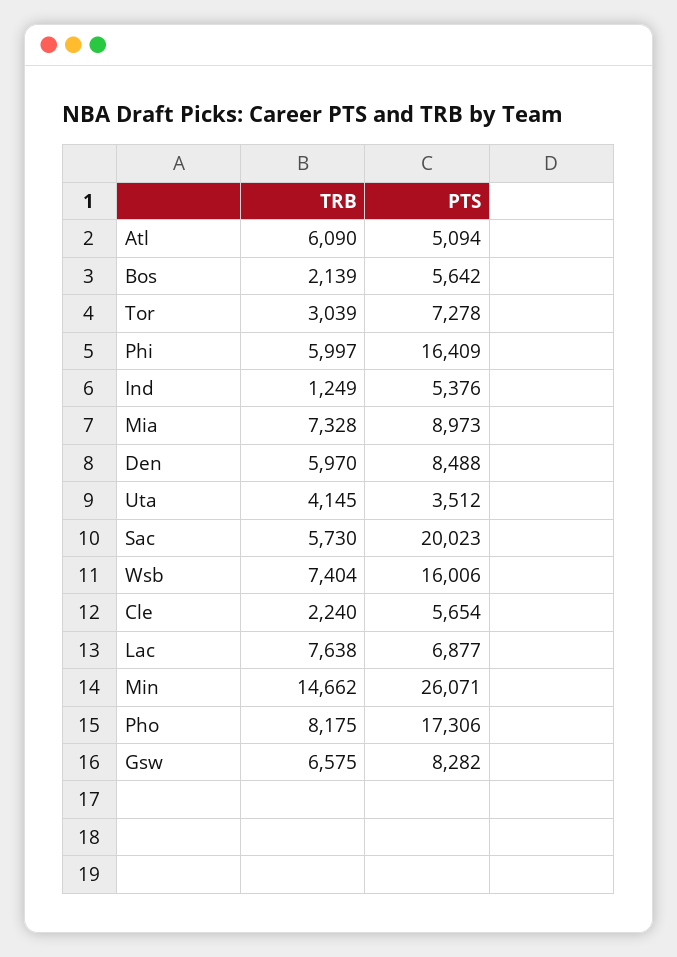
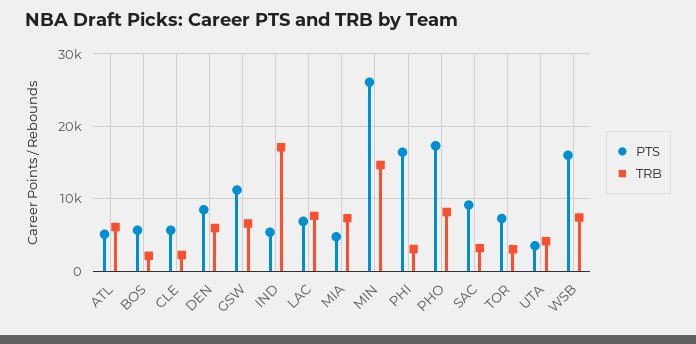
TRB, Phi: 5997 -> 3000
TRB, Ind: 1249 -> 17000
PTS, Mia: 8973 -> 5000
TRB, Sac: 5730 -> 3000
PTS, Sac: 20023 -> 9000
PTS, Gsw: 8282 -> 11000

